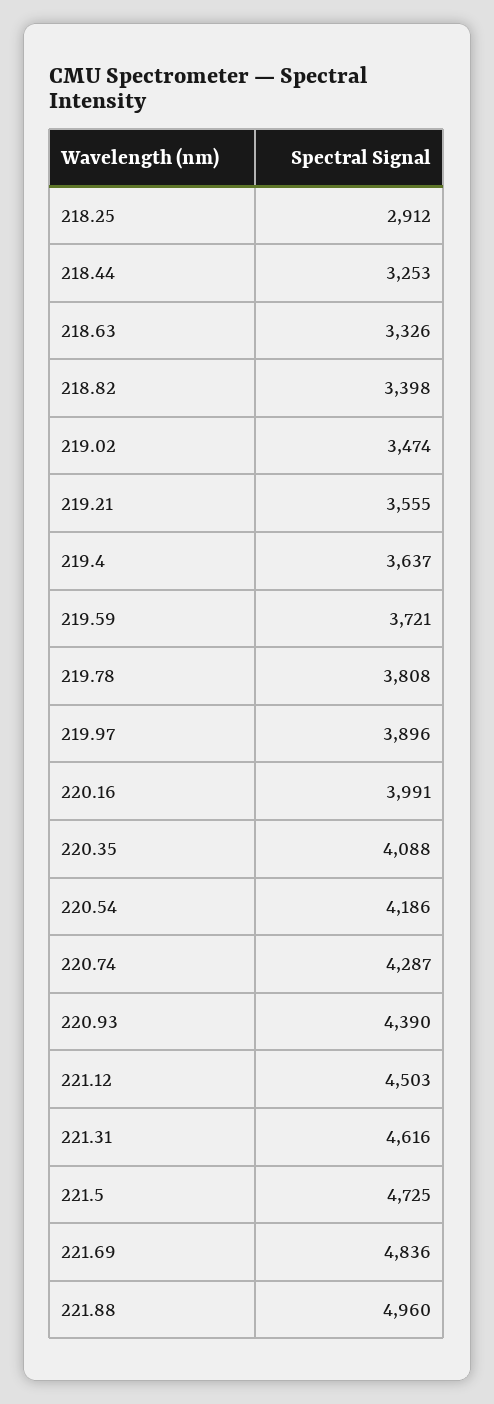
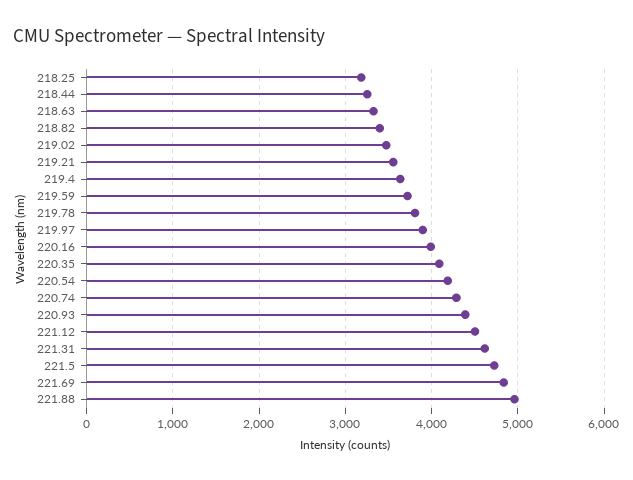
218.25: 2912 -> 3200

